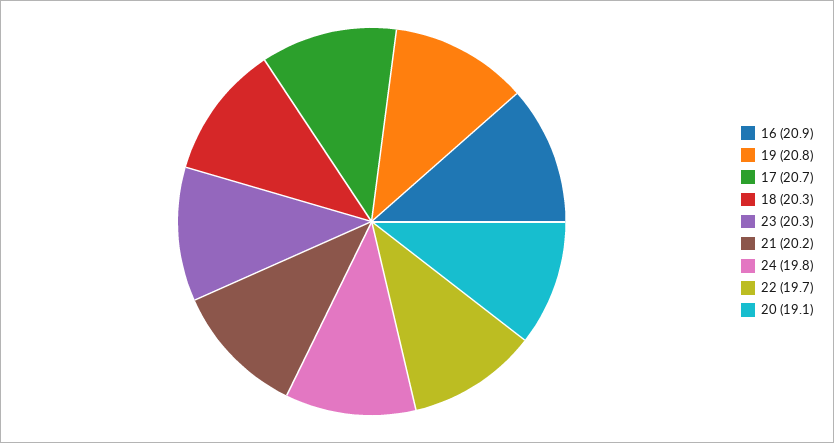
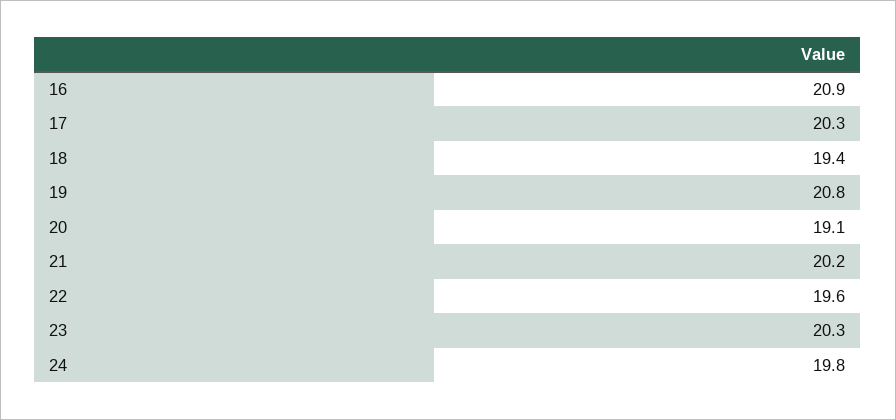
17: 20.7 -> 20.3
18: 20.3 -> 19.4
22: 19.7 -> 19.6

